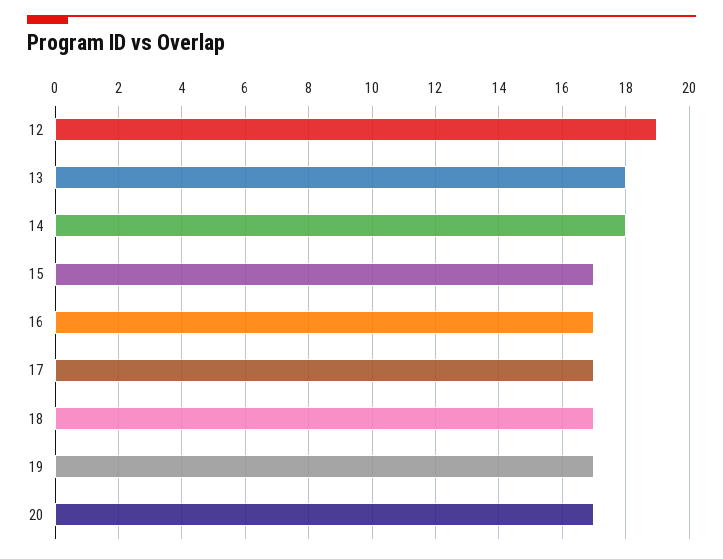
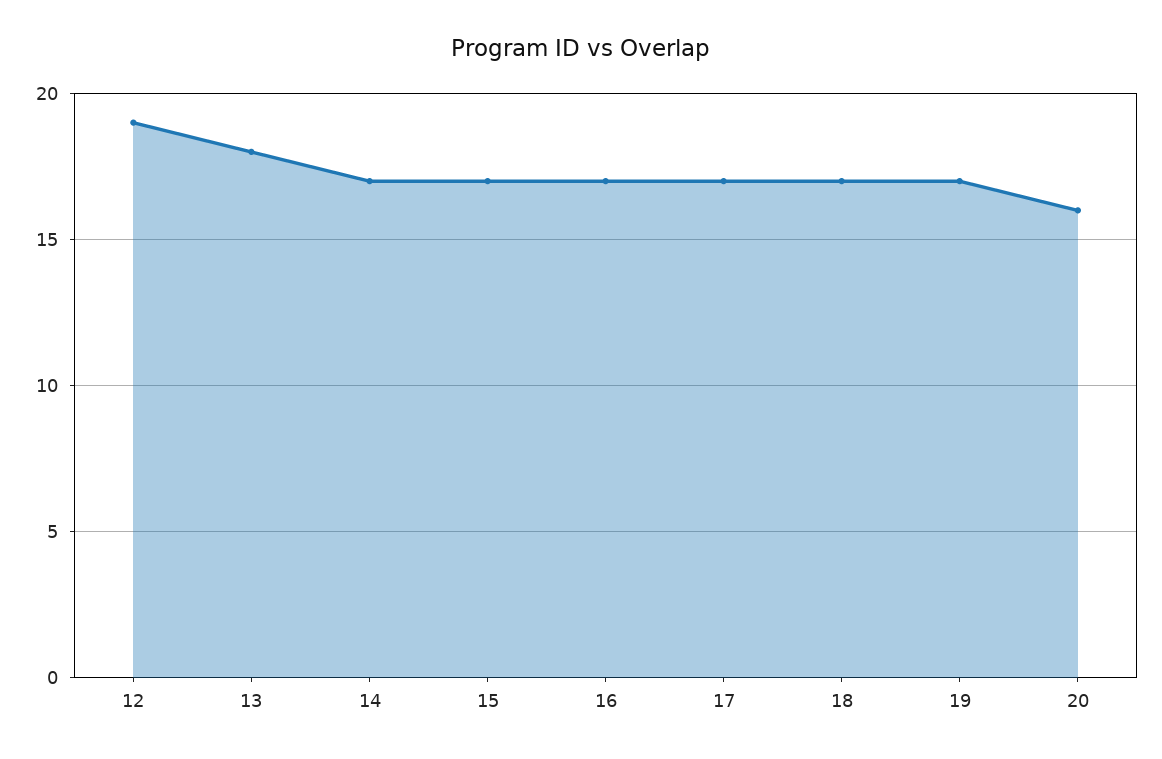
14: 18 -> 17
20: 17 -> 16

